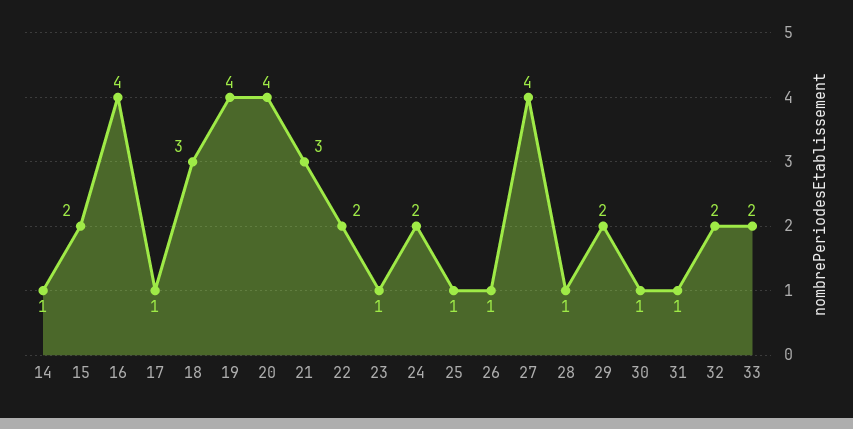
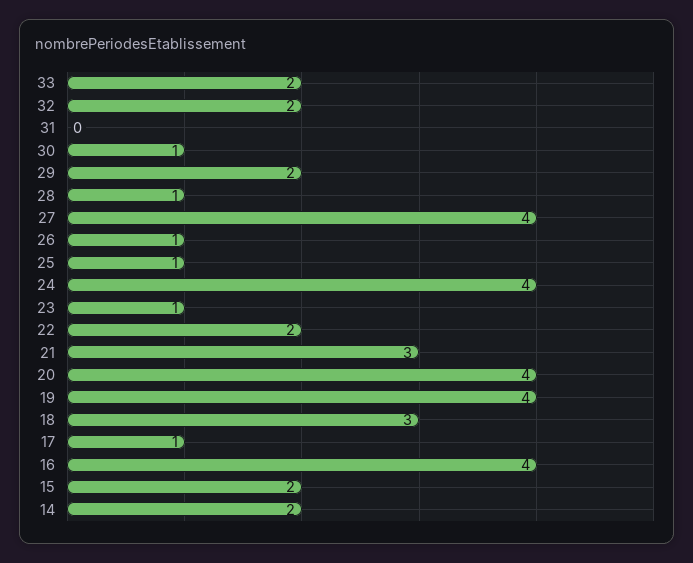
14: 1 -> 2
24: 2 -> 4
31: 1 -> 0

